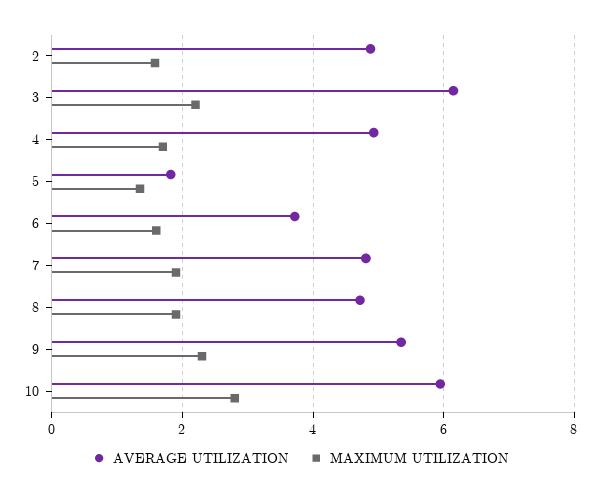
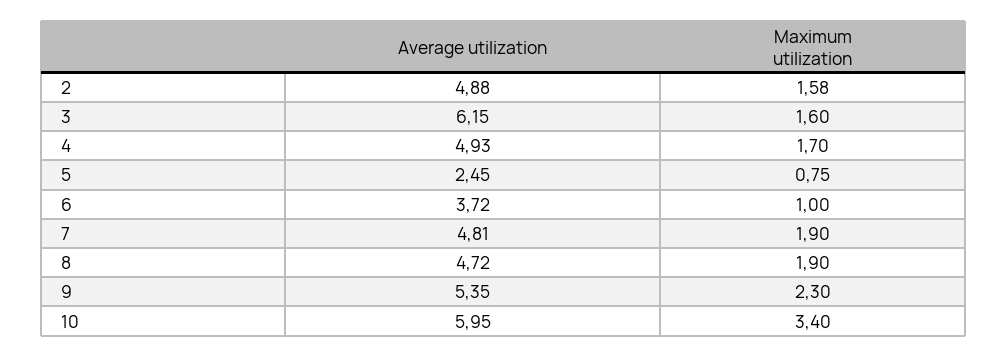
MAXIMUM UTILIZATION, 3: 2.2 -> 1.6
AVERAGE UTILIZATION, 5: 1.8 -> 2.45
MAXIMUM UTILIZATION, 5: 1.4 -> 0.75
MAXIMUM UTILIZATION, 6: 1.6 -> 1
MAXIMUM UTILIZATION, 10: 2.8 -> 3.4

